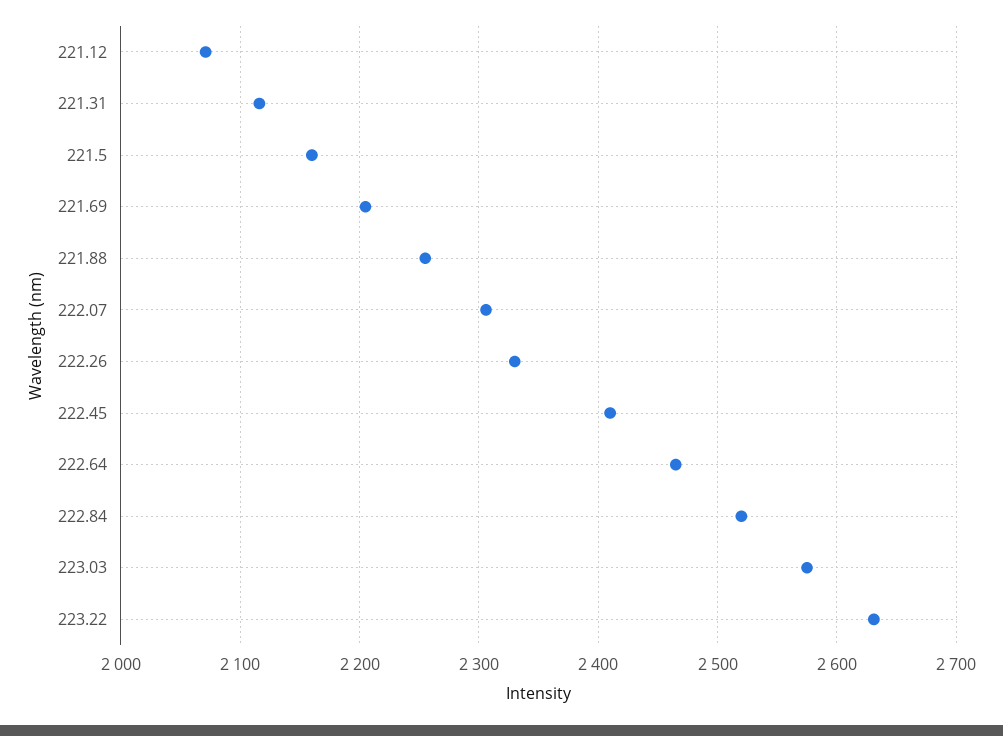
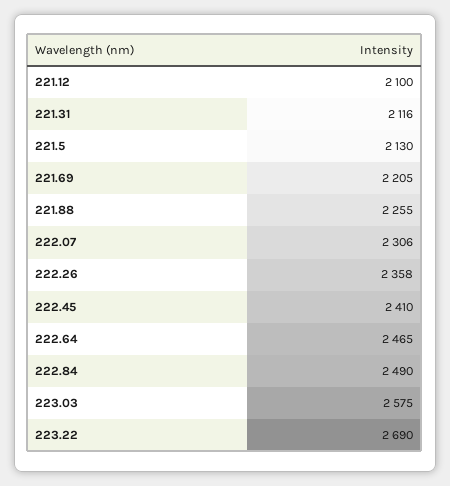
221.12: 2070 -> 2100
221.5: 2160 -> 2130
222.26: 2330 -> 2358
222.84: 2520 -> 2490
223.22: 2630 -> 2690

